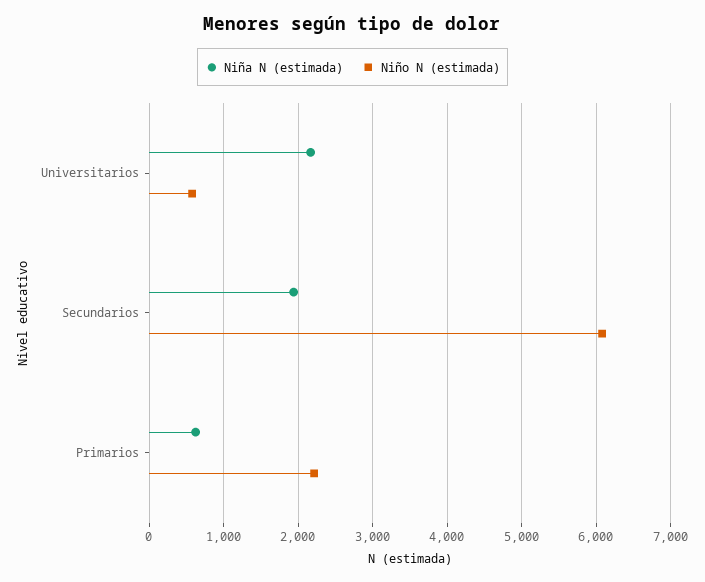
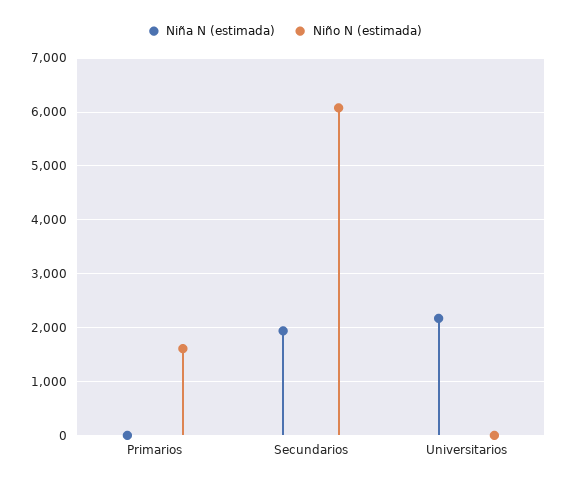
Niño N (estimada), Universitarios: 600 -> 0
Niña N (estimada), Primarios: 600 -> 0
Niño N (estimada), Primarios: 2200 -> 1600

